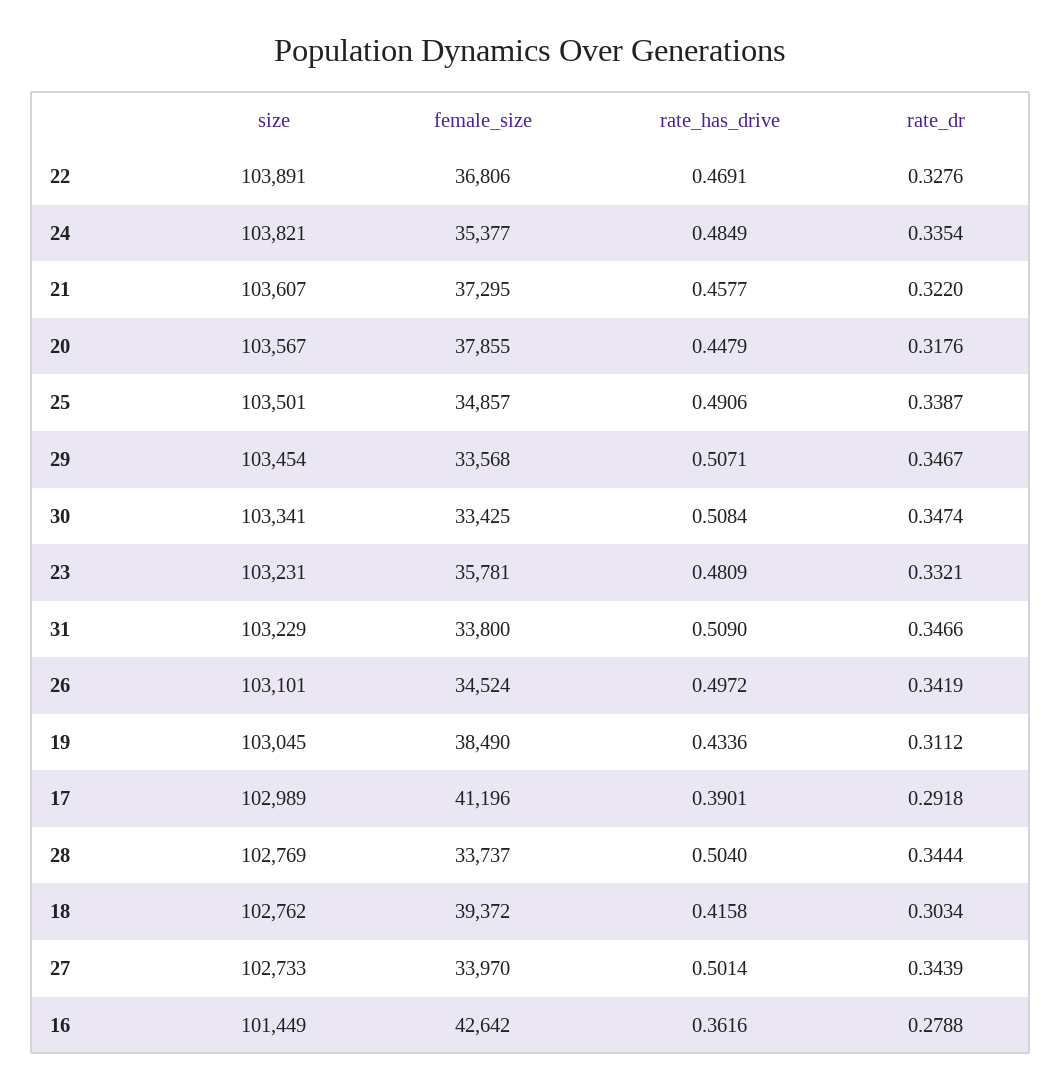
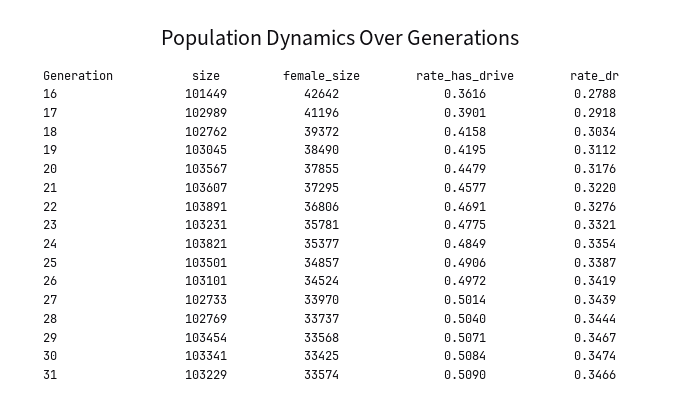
rate_has_drive, 23: 0.4809 -> 0.4775
female_size, 31: 33800 -> 33574
rate_has_drive, 19: 0.4336 -> 0.4195

